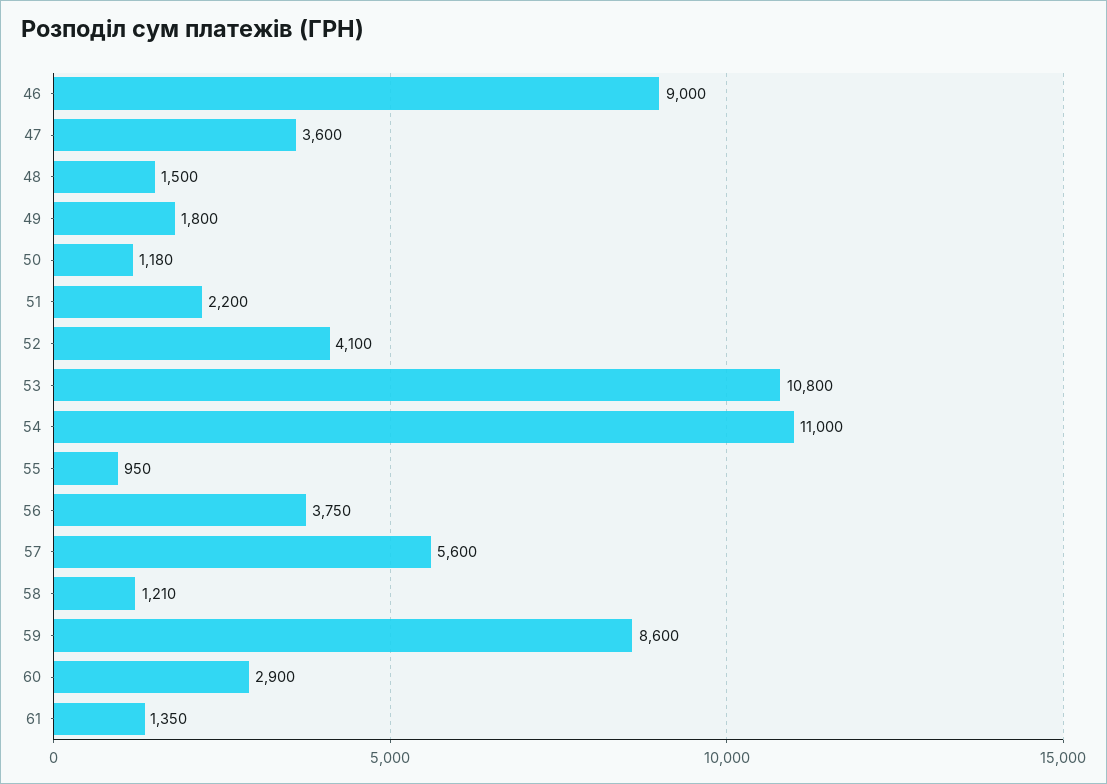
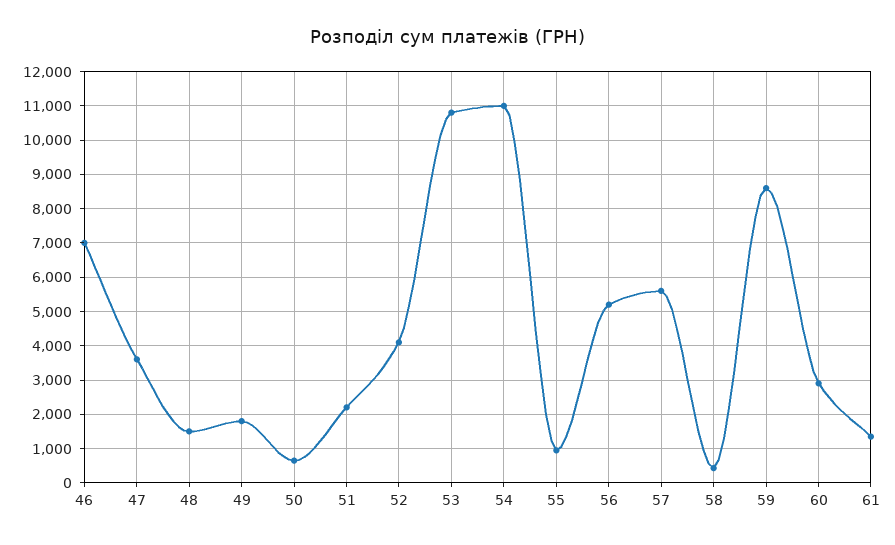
46: 9000 -> 7000
50: 1180 -> 600
56: 3750 -> 5200
58: 1210 -> 400

